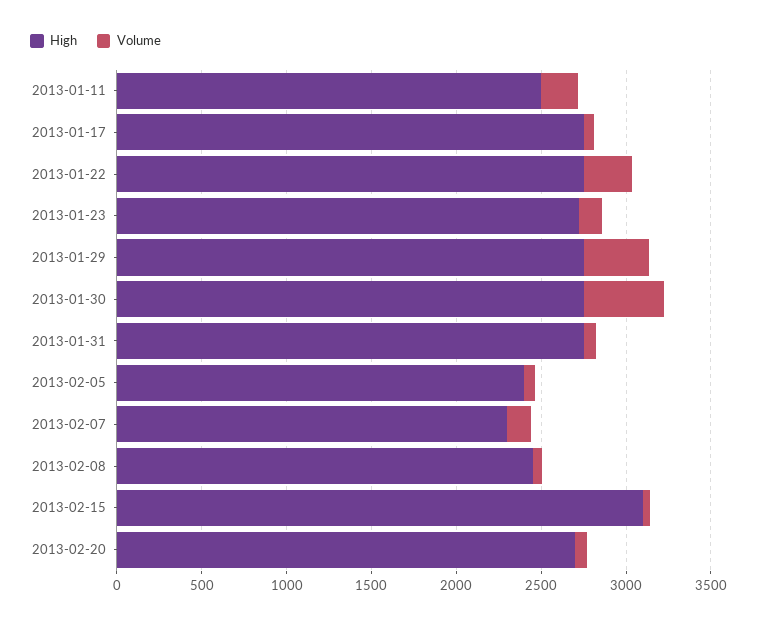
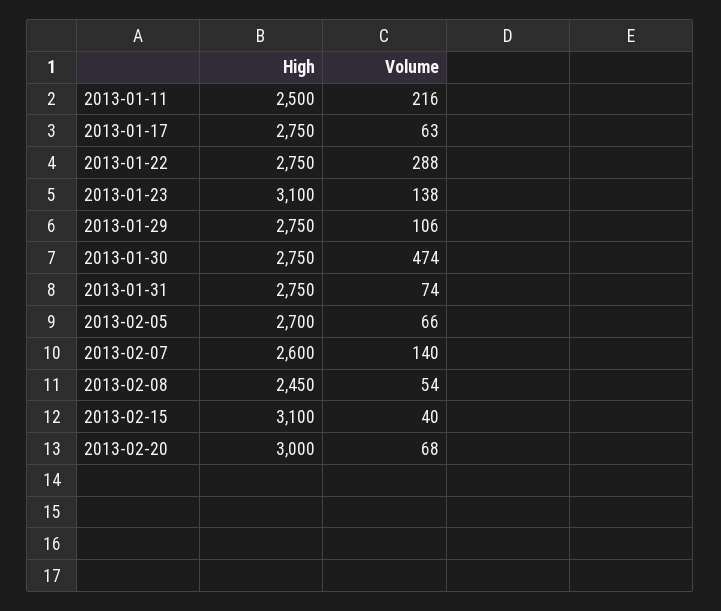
High, 2013-01-23: 2700 -> 3100
Volume, 2013-01-29: 400 -> 106
High, 2013-02-05: 2400 -> 2700
High, 2013-02-07: 2300 -> 2600
High, 2013-02-20: 2700 -> 3000

